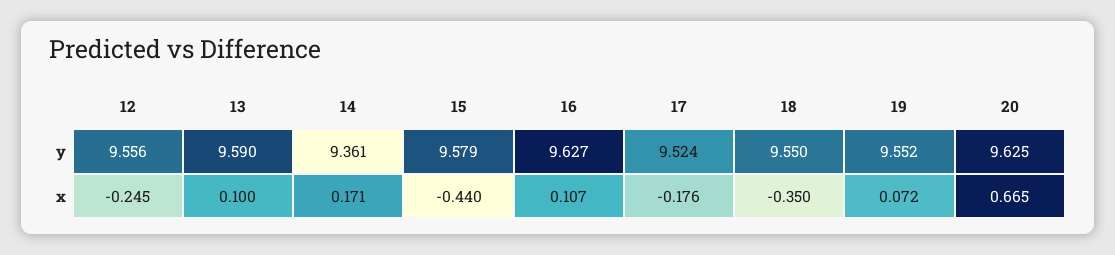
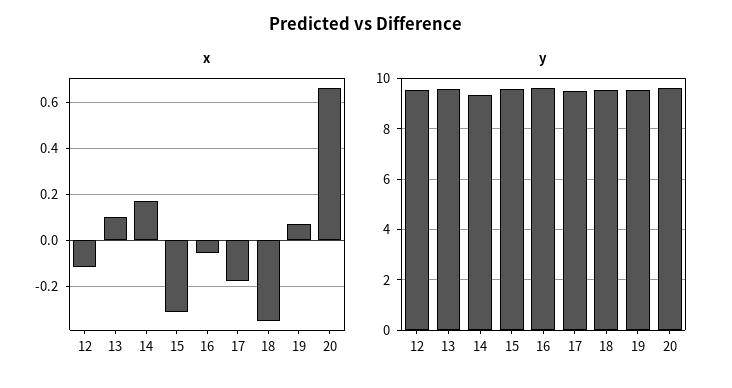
x, 12: -0.245 -> -0.1
x, 15: -0.44 -> -0.3
x, 16: 0.107 -> -0.05

